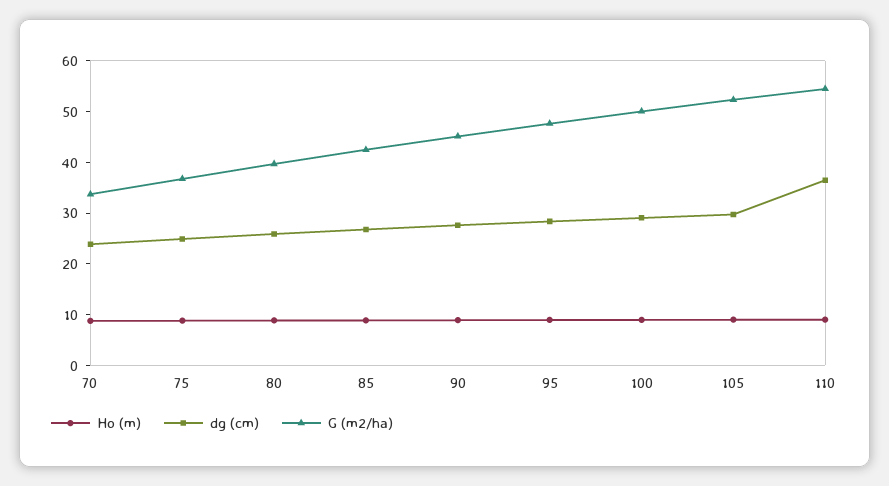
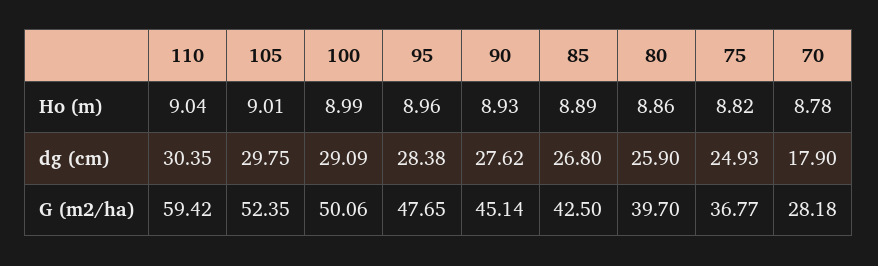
dg (cm), 70: 24 -> 17.9
G (m2/ha), 70: 34 -> 28.18
dg (cm), 110: 36 -> 30.35
G (m2/ha), 110: 54 -> 59.42

